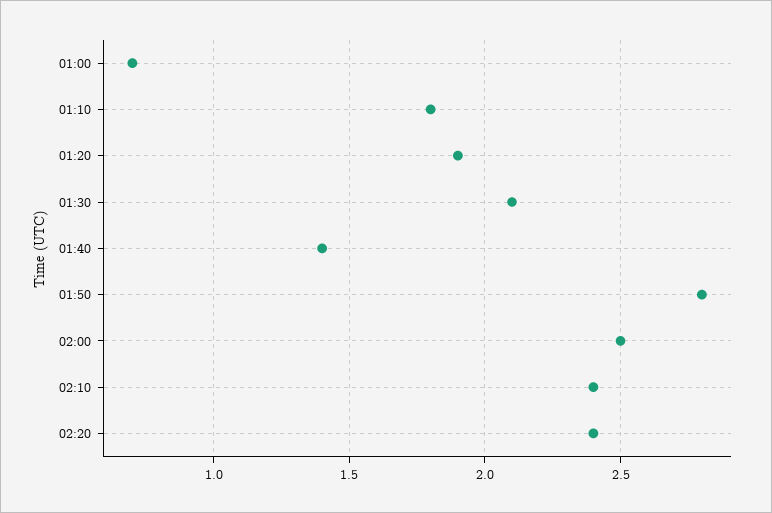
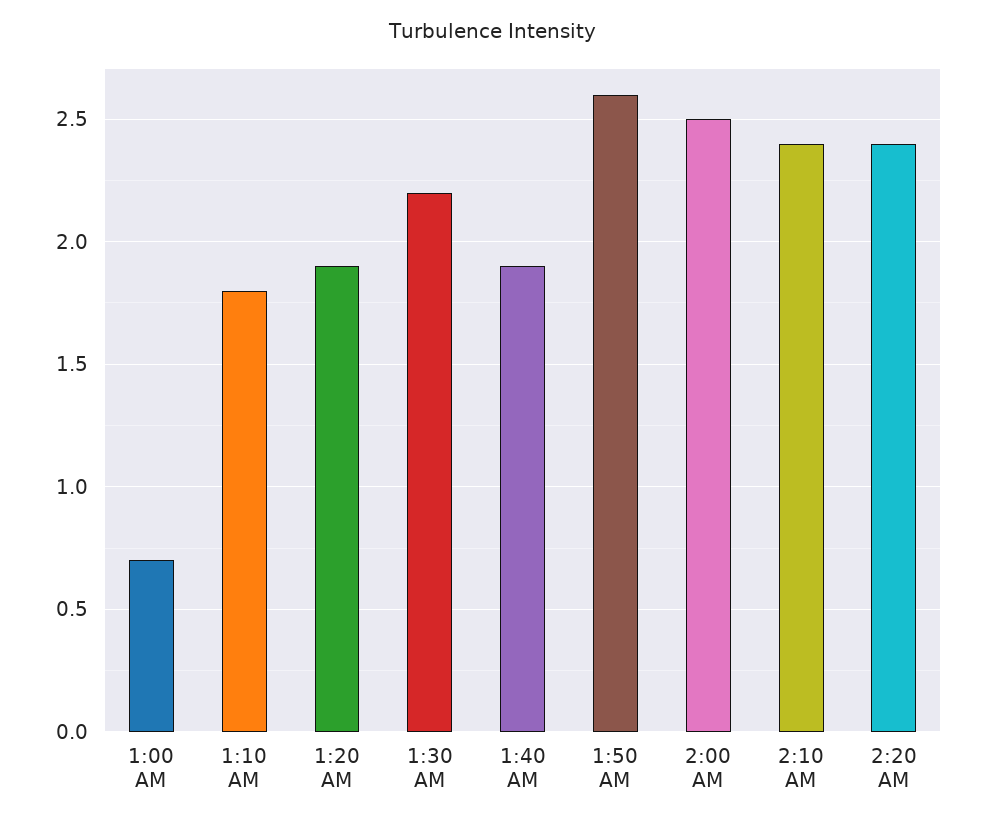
01:30: 2.1 -> 2.2
01:40: 1.4 -> 1.9
01:50: 2.8 -> 2.6

